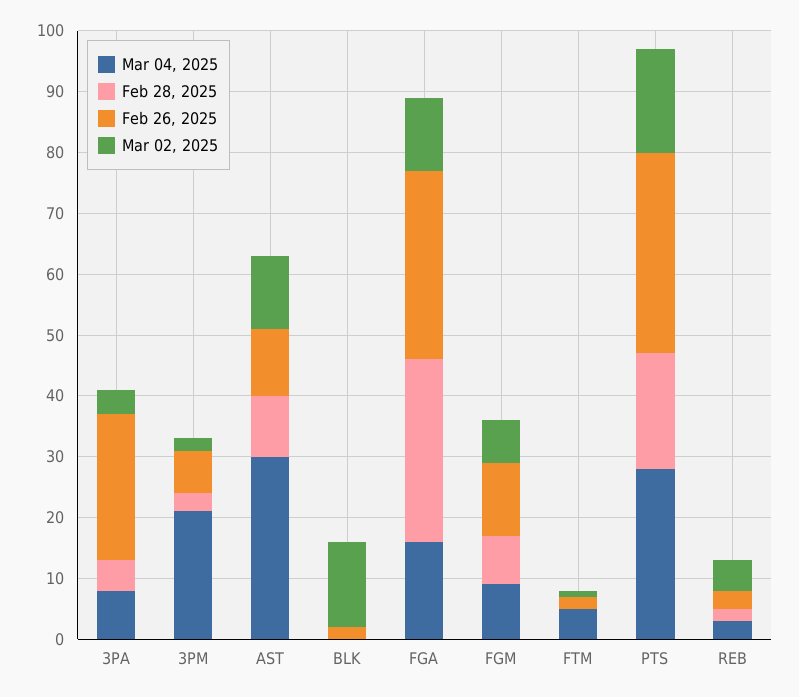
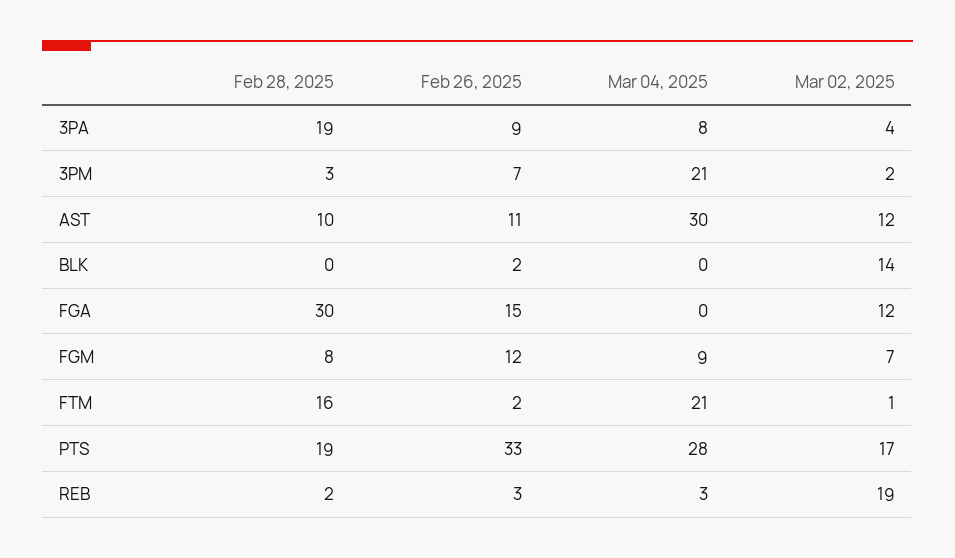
Feb 28, 2025, 3PA: 5 -> 19
Feb 26, 2025, 3PA: 25 -> 9
Mar 04, 2025, FGA: 15 -> 0
Feb 26, 2025, FGA: 30 -> 15
Mar 04, 2025, FTM: 5 -> 21
Feb 28, 2025, FTM: 0 -> 16
Mar 02, 2025, REB: 5 -> 19

